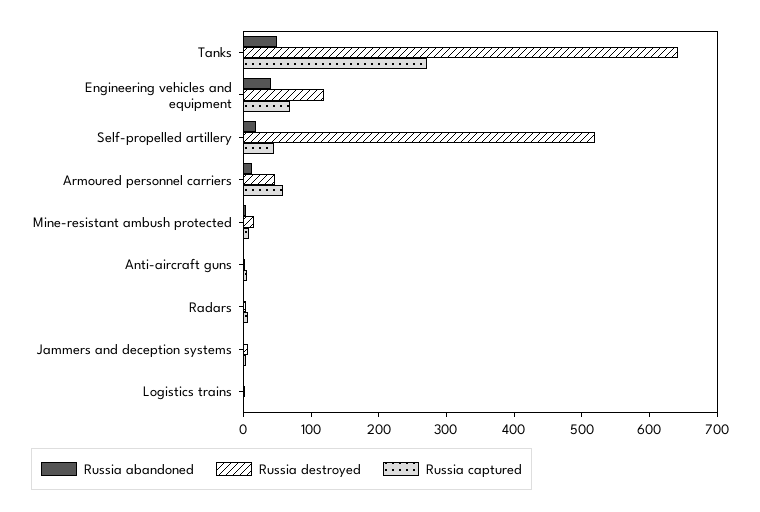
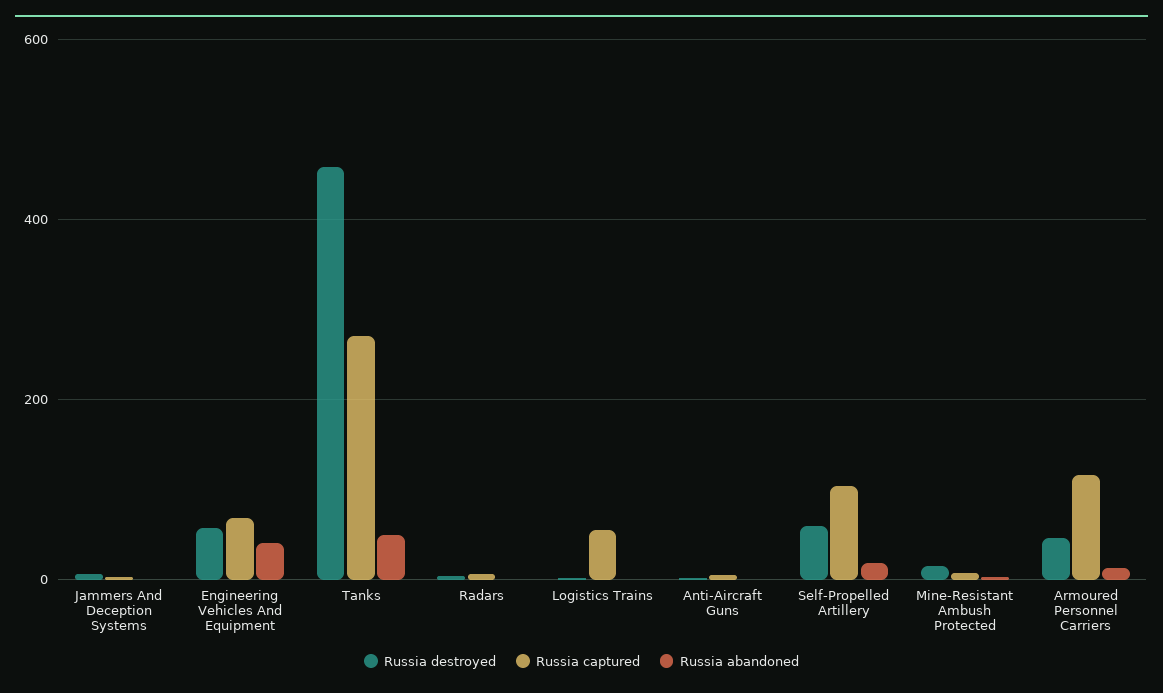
Russia destroyed, Tanks: 640 -> 460
Russia destroyed, Engineering vehicles and equipment: 120 -> 60
Russia destroyed, Self-propelled artillery: 520 -> 60
Russia captured, Self-propelled artillery: 40 -> 100
Russia captured, Armoured personnel carriers: 60 -> 120
Russia captured, Logistics trains: 0 -> 60

